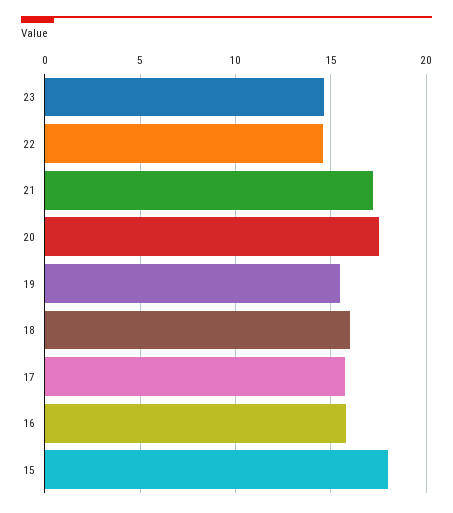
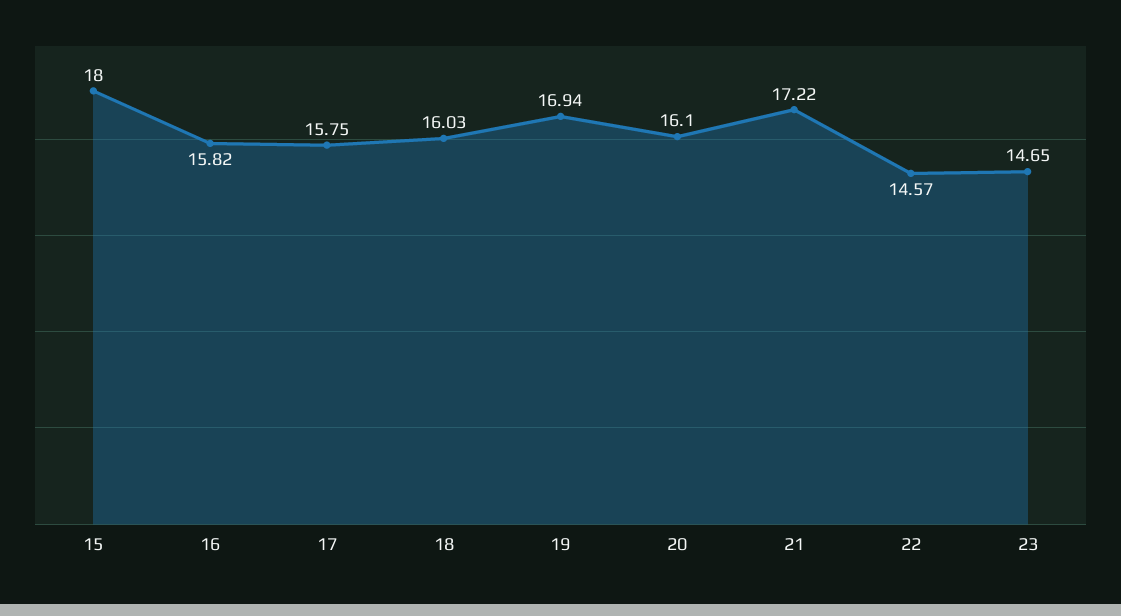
20: 17.5 -> 16.1
19: 15.5 -> 16.94

